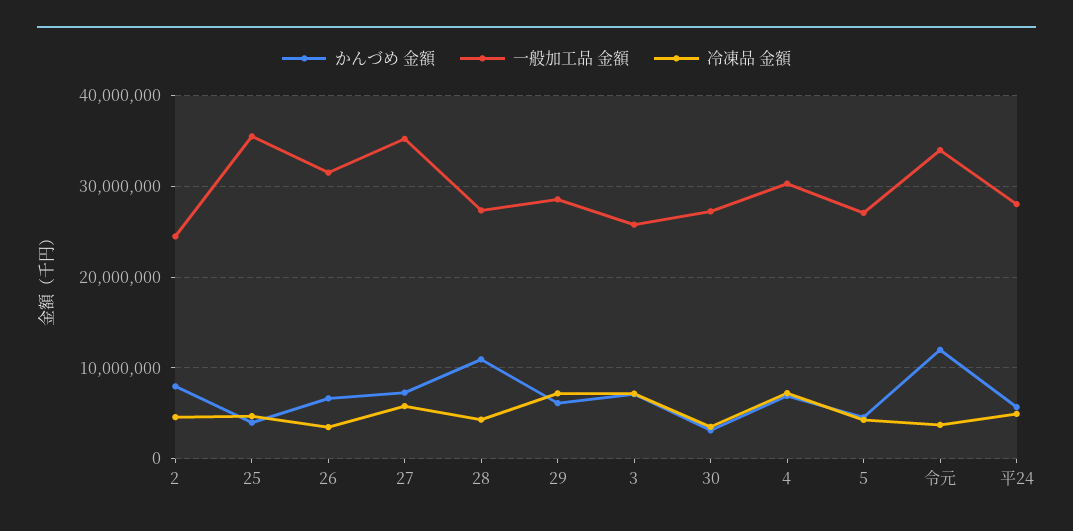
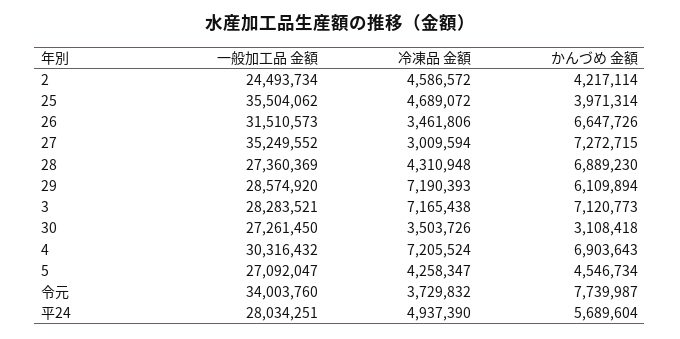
かんづめ 金額, 2: 8000000 -> 4217114
冷凍品 金額, 27: 6000000 -> 3009594
かんづめ 金額, 28: 11000000 -> 6889230
一般加工品 金額, 3: 26000000 -> 28283521
かんづめ 金額, 令元: 12000000 -> 7739987

